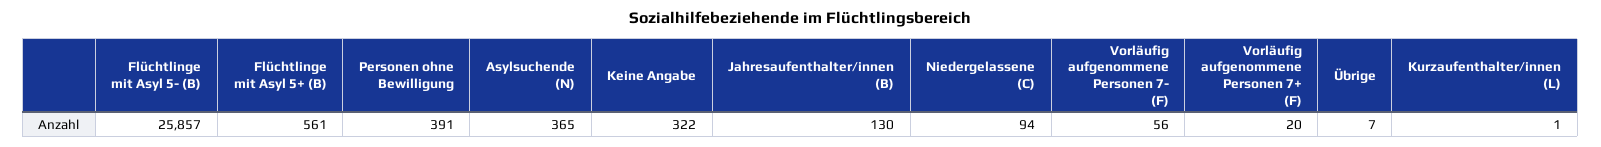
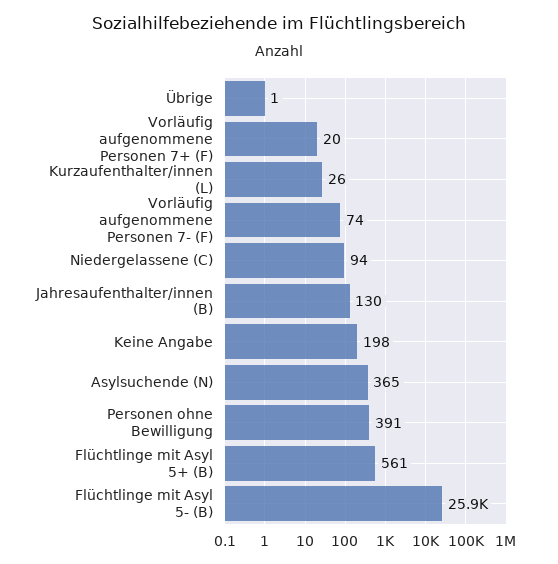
Keine Angabe: 322 -> 198
Vorläufig aufgenommene Personen 7- (F): 56 -> 74
Übrige: 7 -> 1
Kurzaufenthalter/innen (L): 1 -> 26

